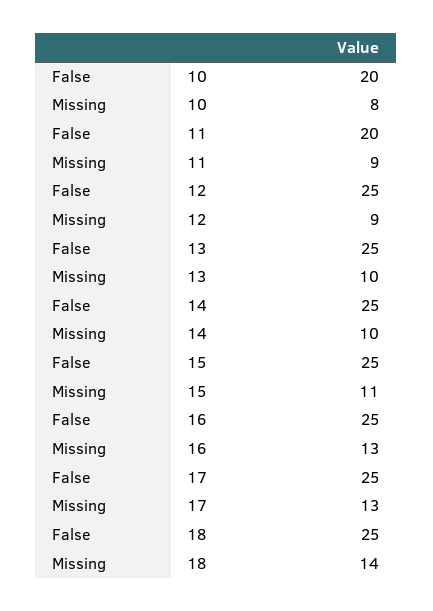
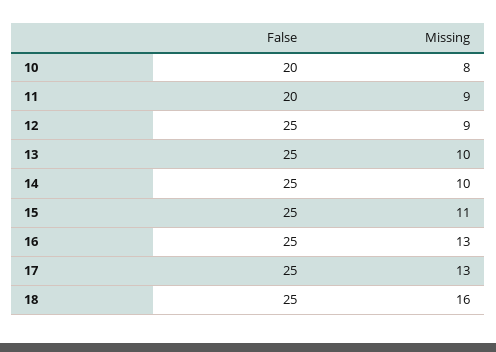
Missing, 18: 14 -> 16

